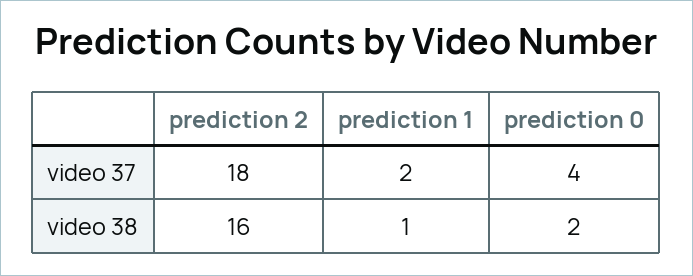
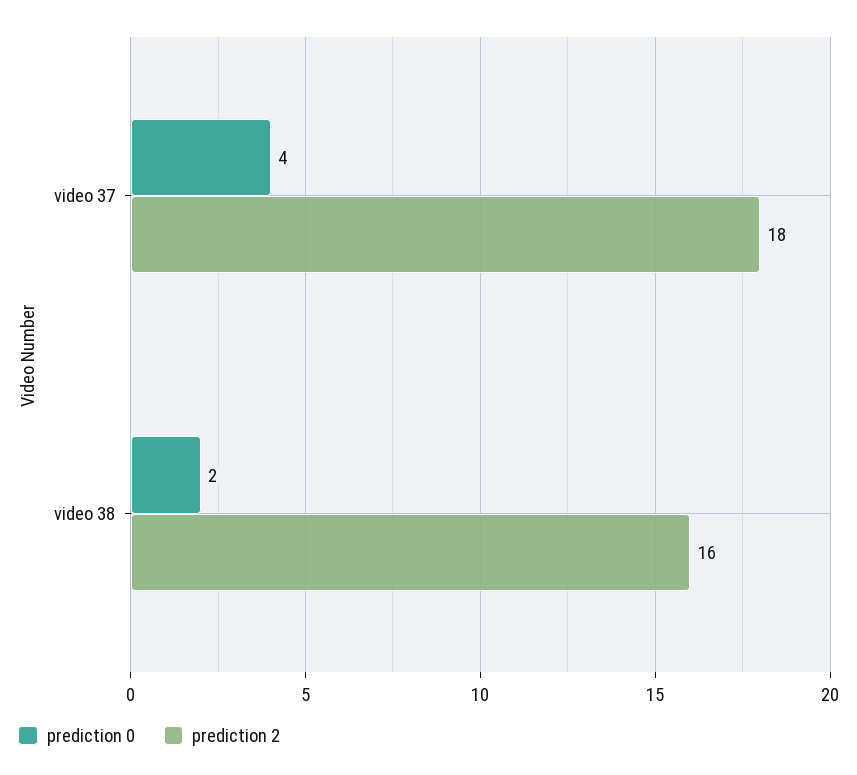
prediction 1, video 37: 2 -> none
prediction 1, video 38: 1 -> none

